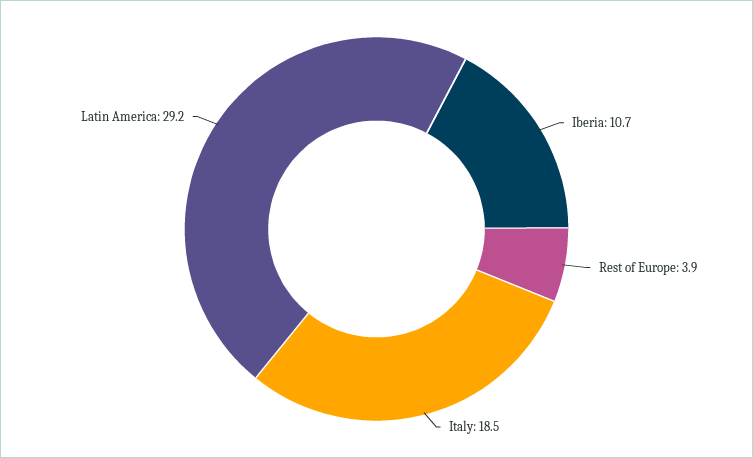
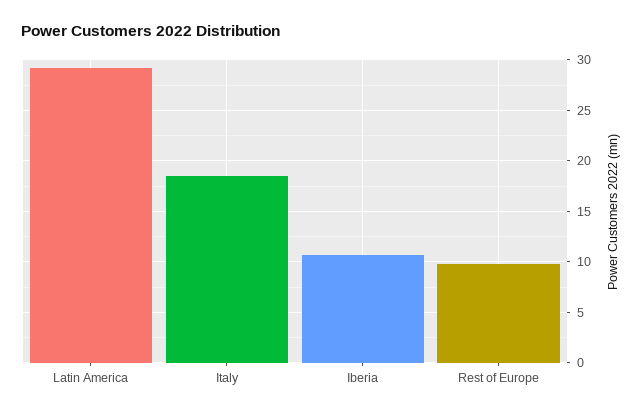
Rest of Europe: 3.9 -> 10

